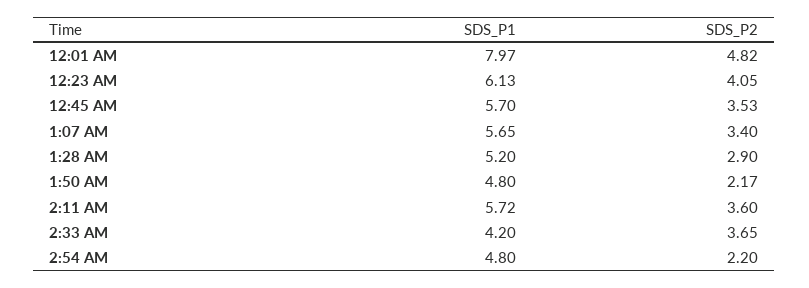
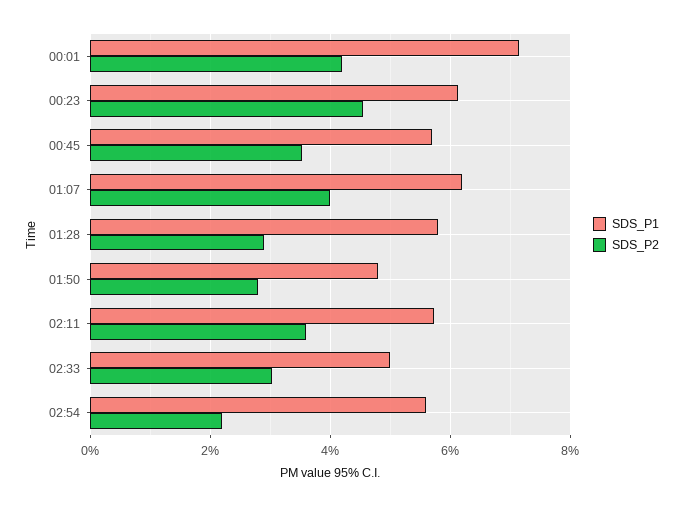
SDS_P1, 12:01 AM: 7.97 -> 7.2
SDS_P2, 12:01 AM: 4.82 -> 4.2
SDS_P2, 12:23 AM: 4.05 -> 4.6
SDS_P1, 1:07 AM: 5.65 -> 6.2
SDS_P2, 1:07 AM: 3.4 -> 4
SDS_P1, 1:28 AM: 5.2 -> 5.8
SDS_P2, 1:50 AM: 2.17 -> 2.8
SDS_P1, 2:33 AM: 4.2 -> 5
SDS_P2, 2:33 AM: 3.65 -> 3
SDS_P1, 2:54 AM: 4.8 -> 5.6

